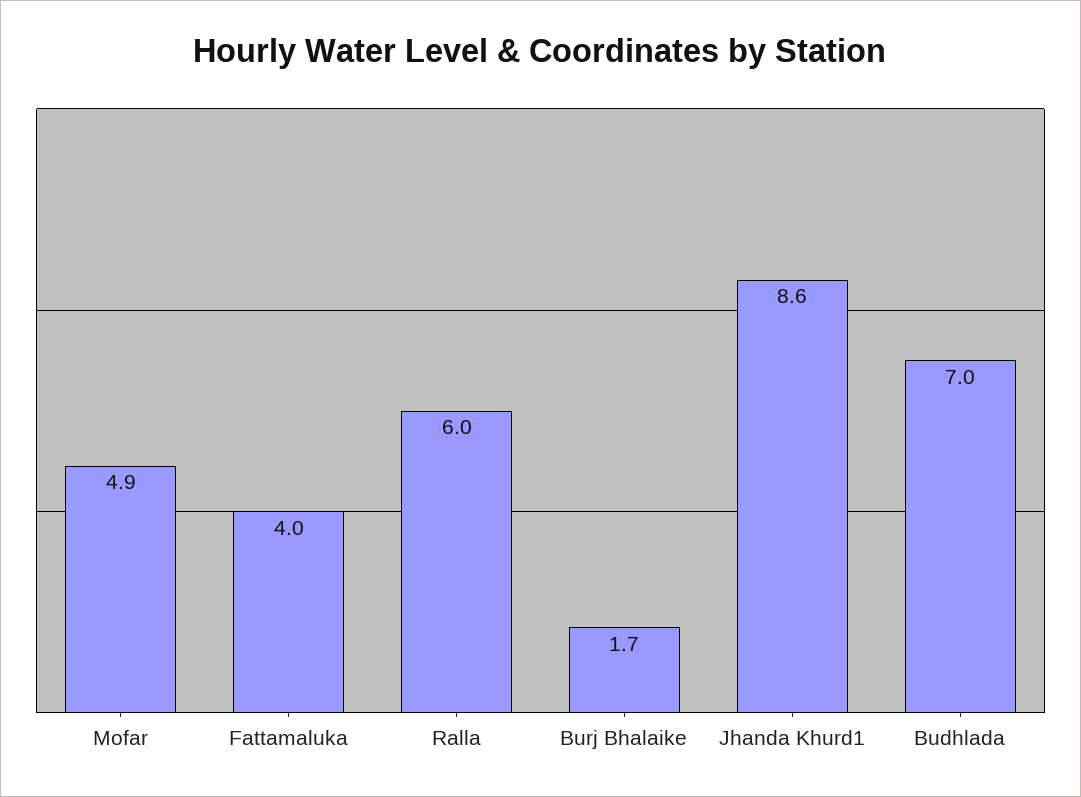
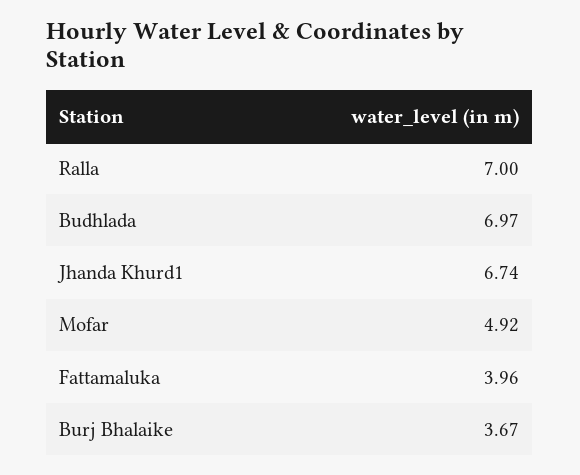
Ralla: 6 -> 7
Burj Bhalaike: 1.7 -> 3.67
Jhanda Khurd1: 8.6 -> 6.74

